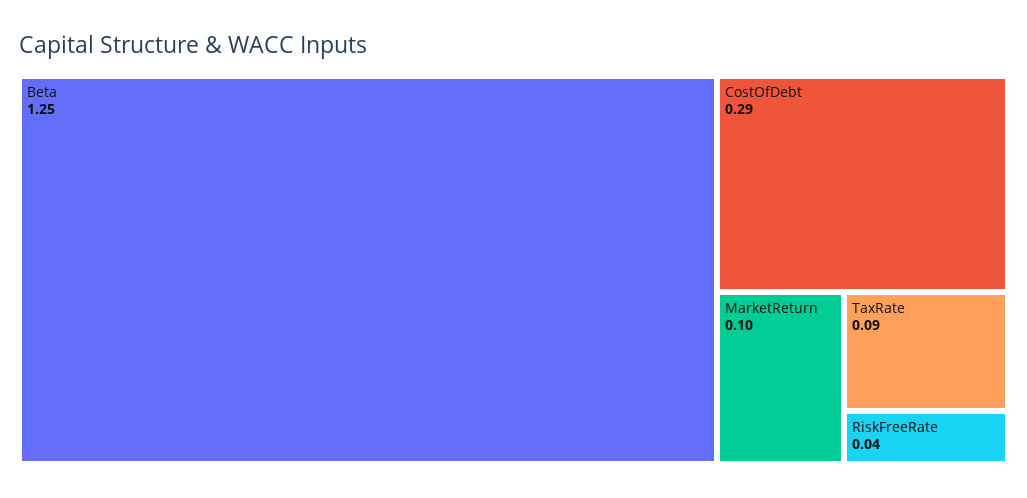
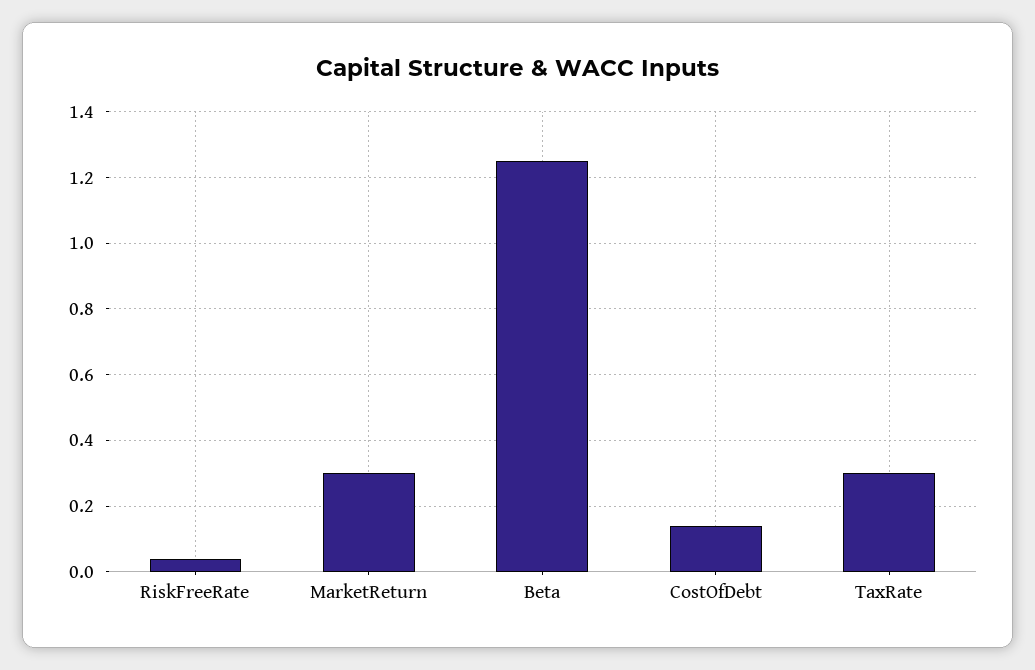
CostOfDebt: 0.29 -> 0.15
MarketReturn: 0.1 -> 0.3
TaxRate: 0.09 -> 0.3

